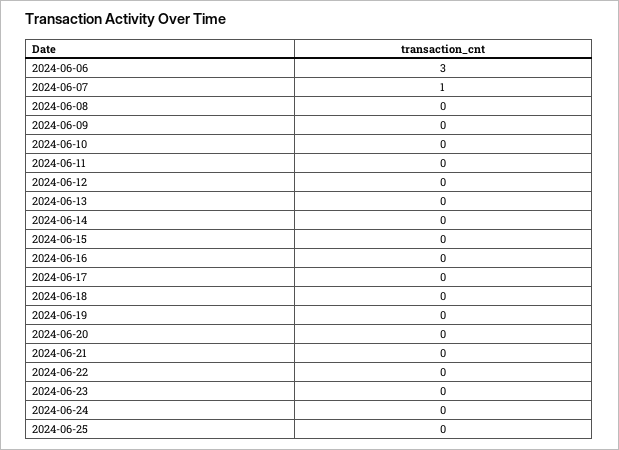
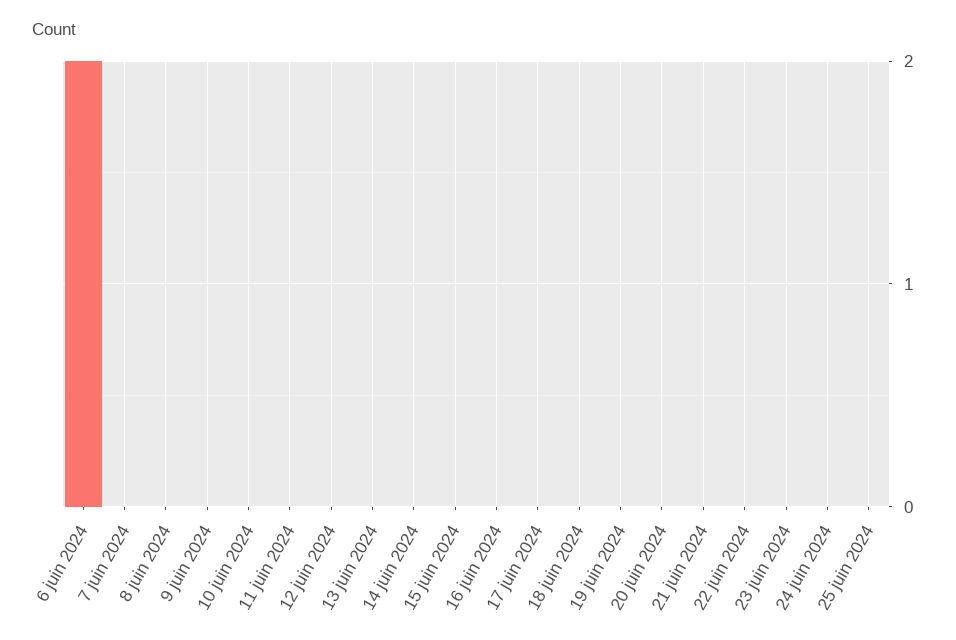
2024-06-06: 3 -> 2
2024-06-07: 1 -> 0

